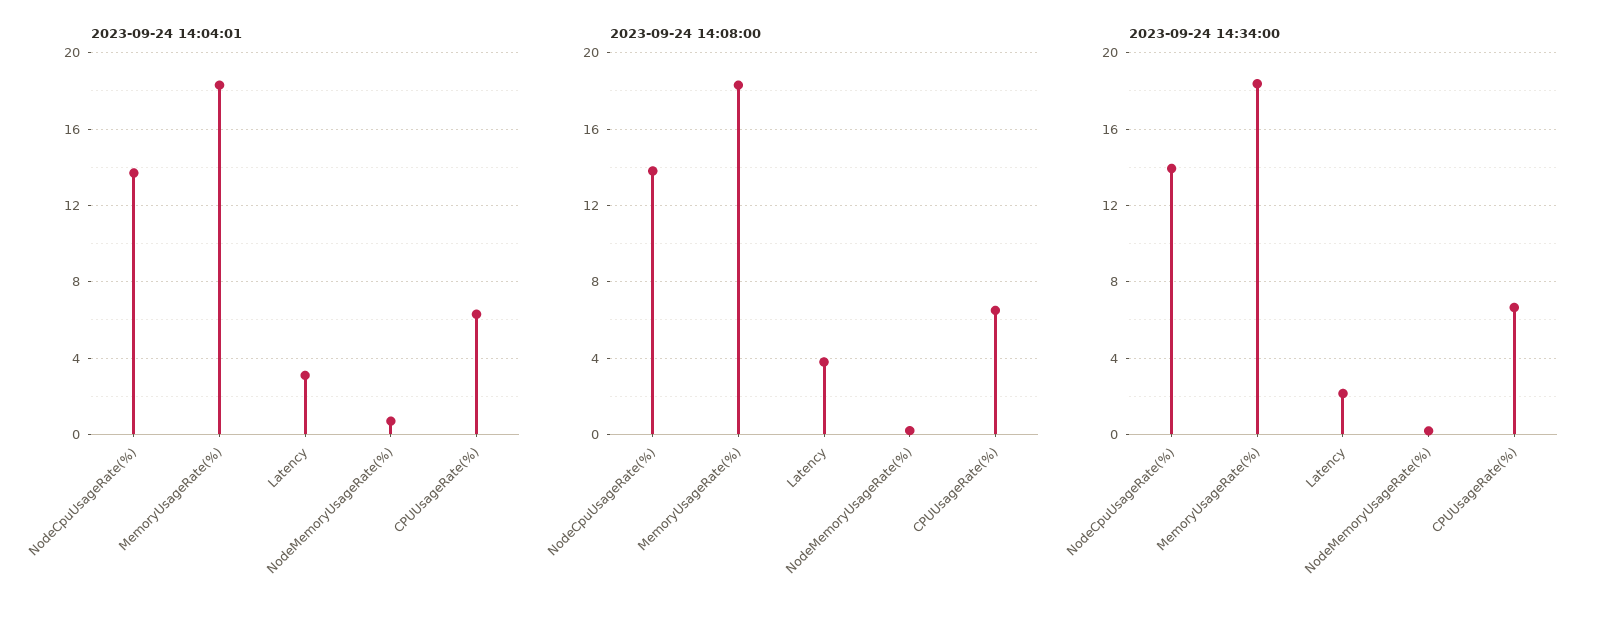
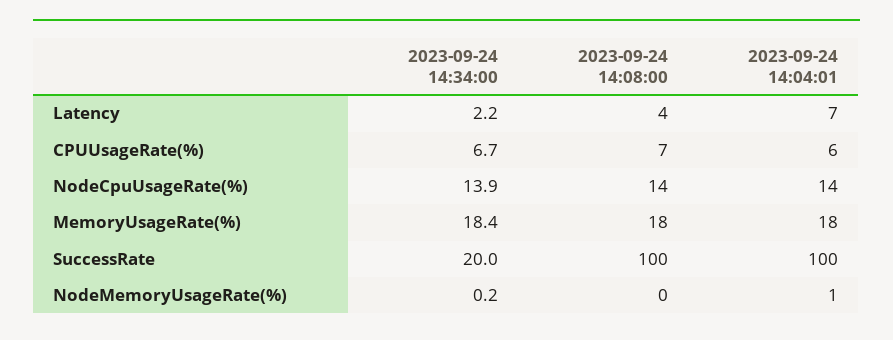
2023-09-24 14:04:01, Latency: 3 -> 7
2023-09-24 14:34:00, SuccessRate: none -> 20
2023-09-24 14:08:00, SuccessRate: none -> 100
2023-09-24 14:04:01, SuccessRate: none -> 100

